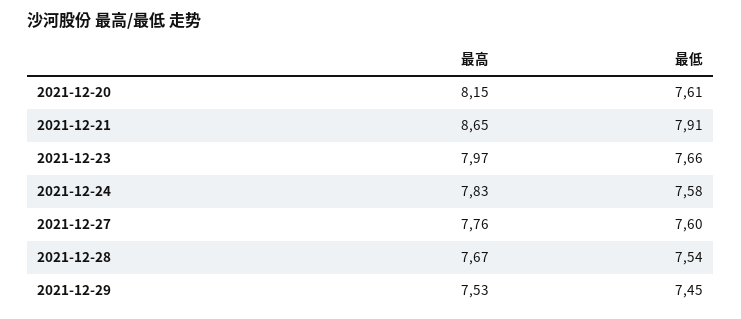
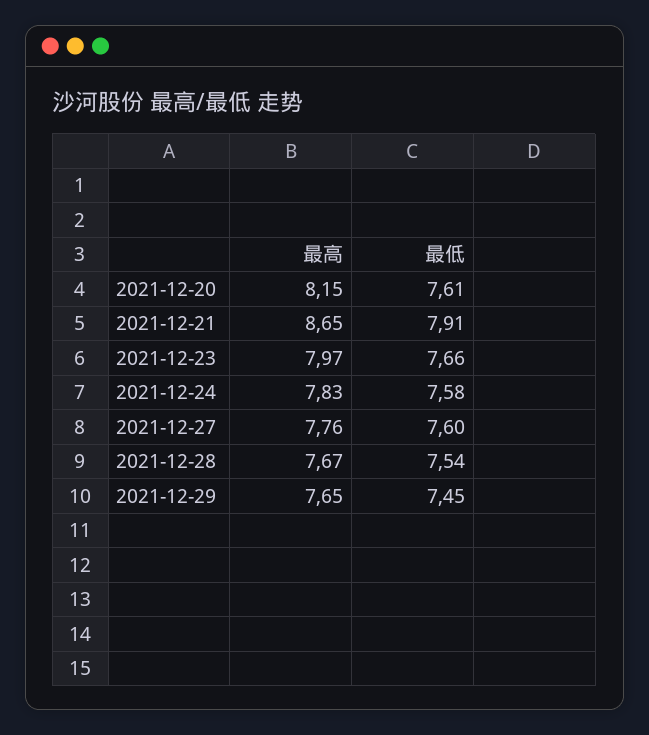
最高, 2021-12-29: 7.53 -> 7.65

